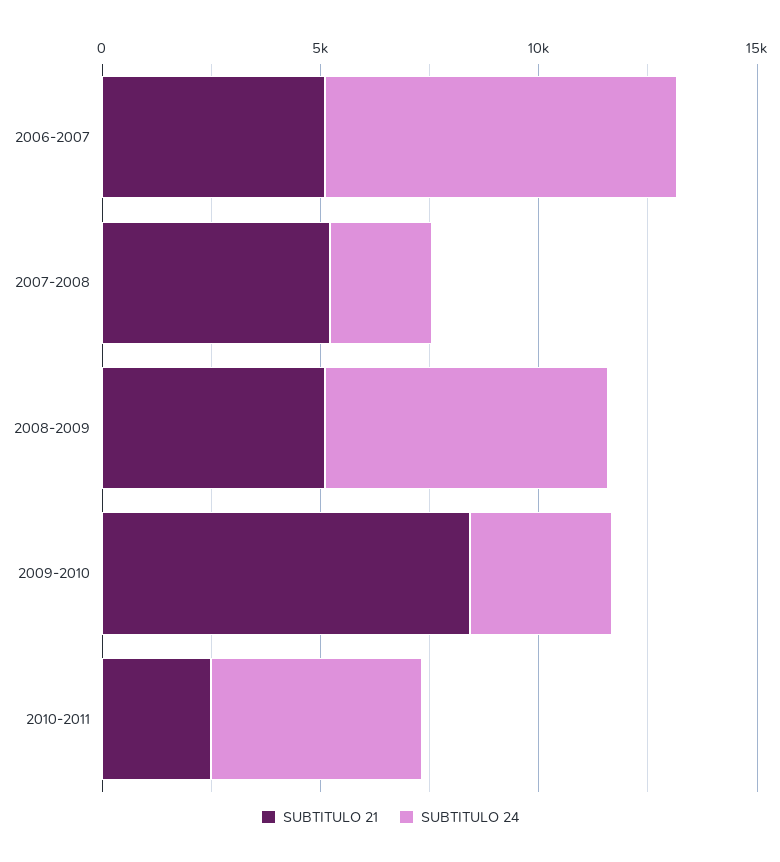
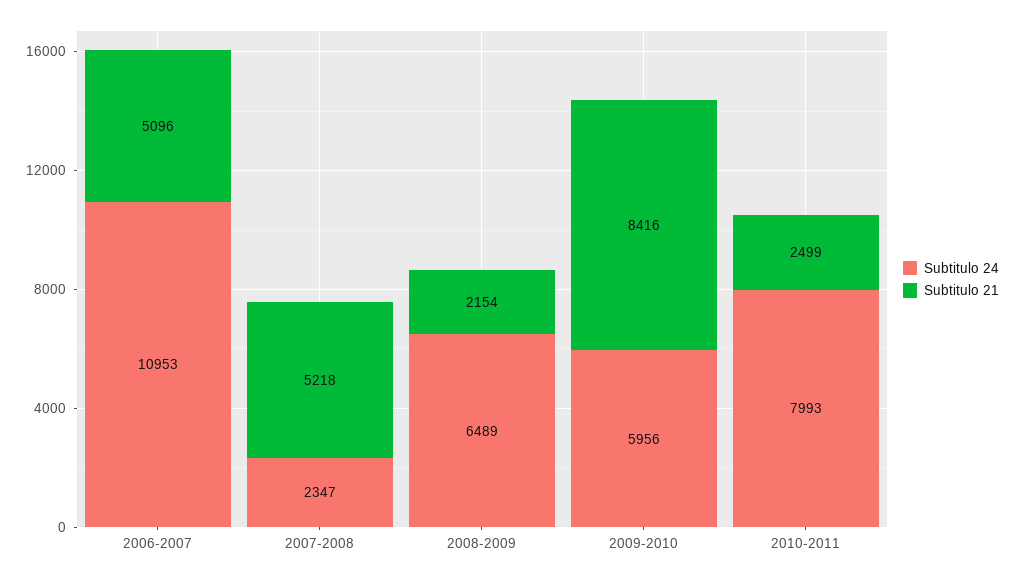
SUBTITULO 24, 2006-2007: 8000 -> 10953
SUBTITULO 21, 2008-2009: 5000 -> 2154
SUBTITULO 24, 2009-2010: 3000 -> 5956
SUBTITULO 24, 2010-2011: 5000 -> 7993

